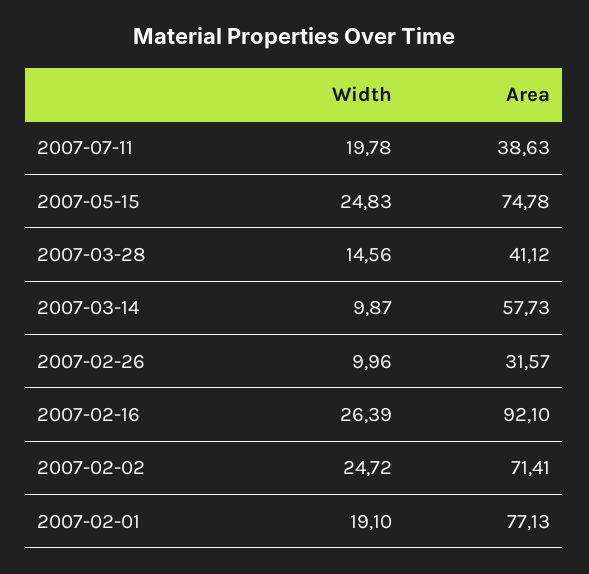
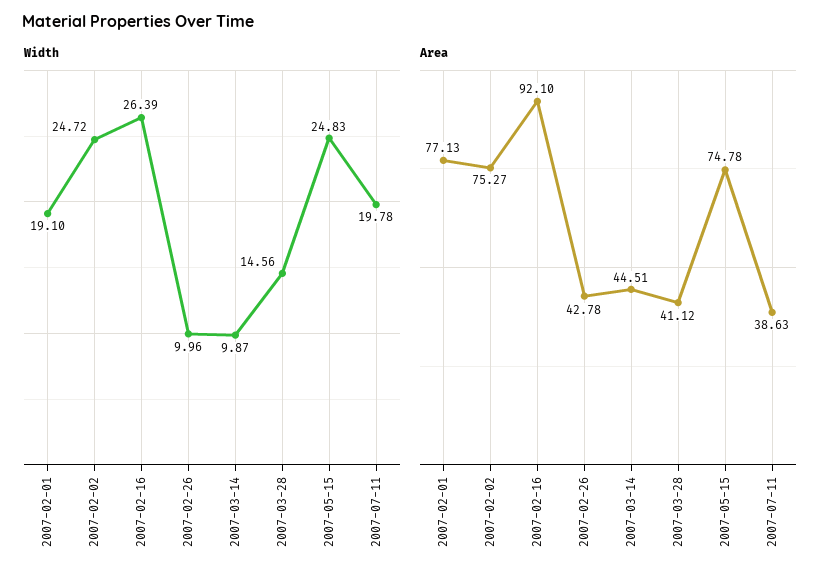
Area, 2007-03-14: 57.73 -> 44.51
Area, 2007-02-26: 31.57 -> 42.78
Area, 2007-02-02: 71.41 -> 75.27

